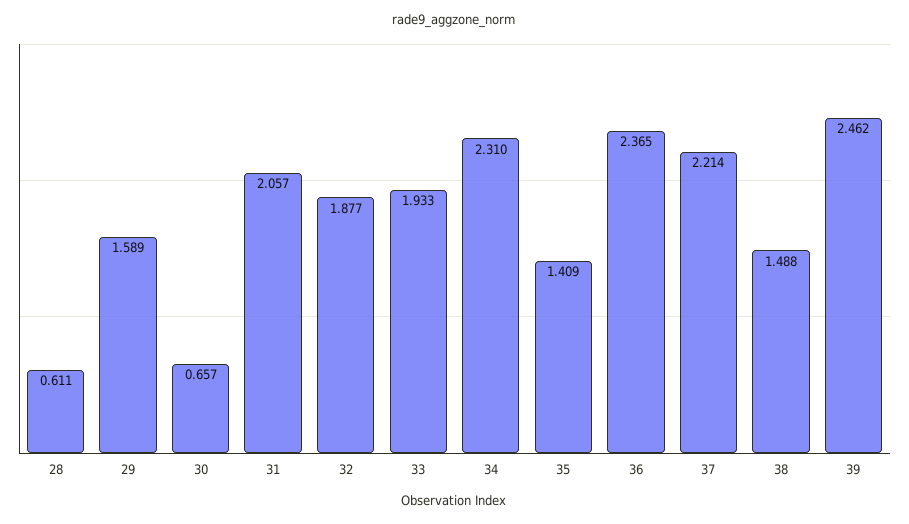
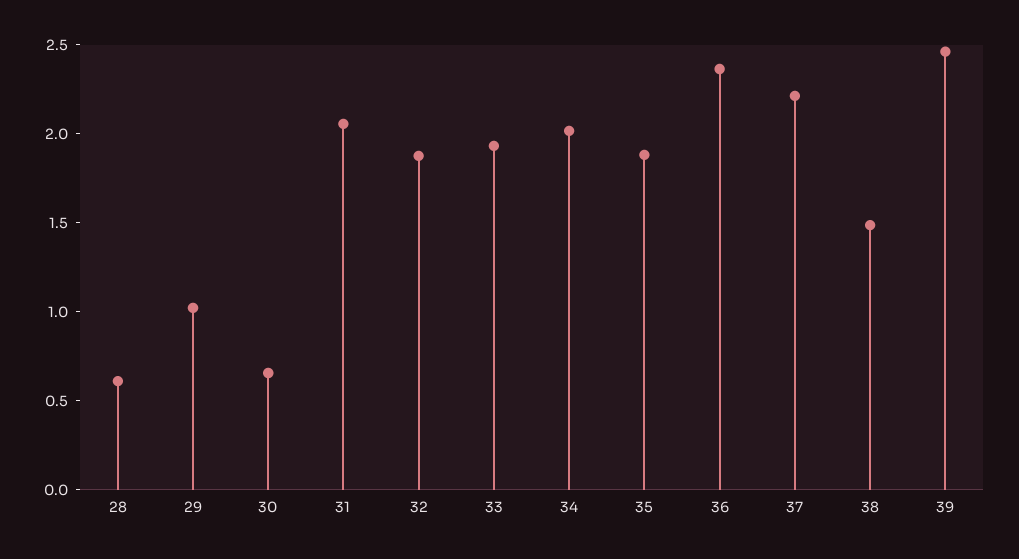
29: 1.589 -> 1
34: 2.31 -> 2
35: 1.409 -> 1.9

